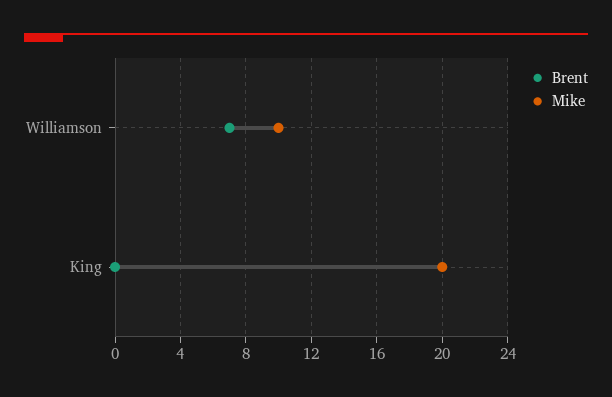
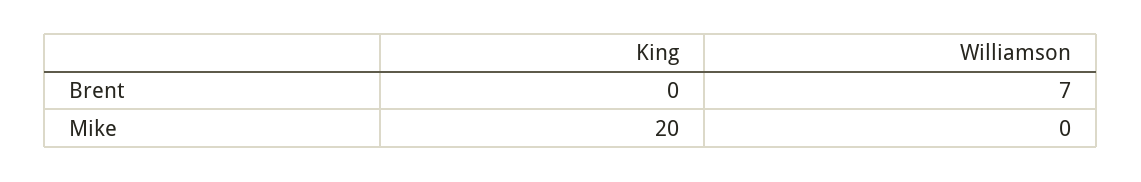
Mike, Williamson: 10 -> 0

